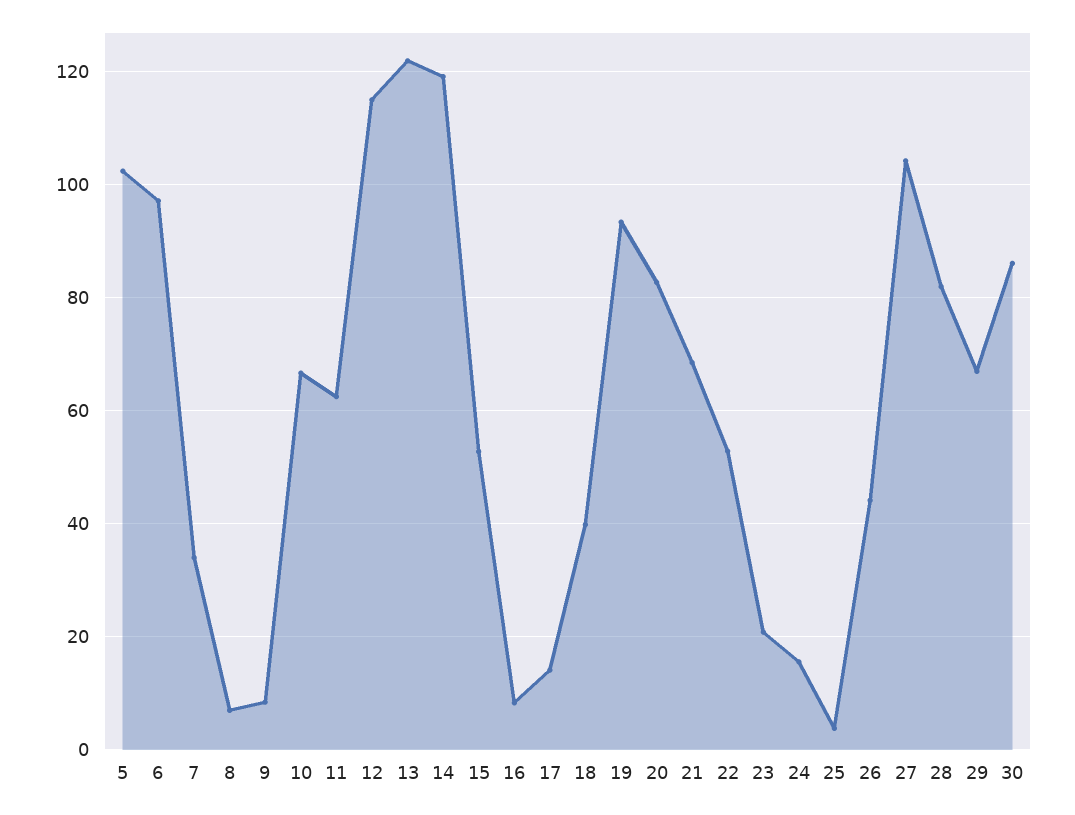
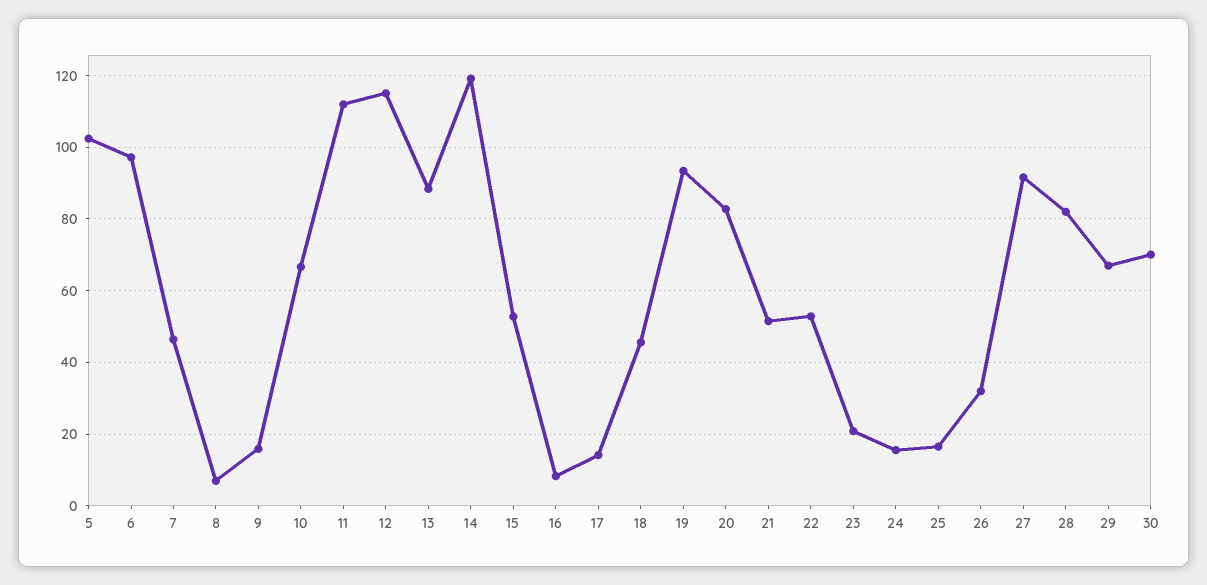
7: 34 -> 46
9: 8 -> 16
11: 62 -> 112
13: 122 -> 88
18: 40 -> 46
21: 68 -> 52
25: 4 -> 16
26: 44 -> 32
27: 104 -> 92
30: 86 -> 70

